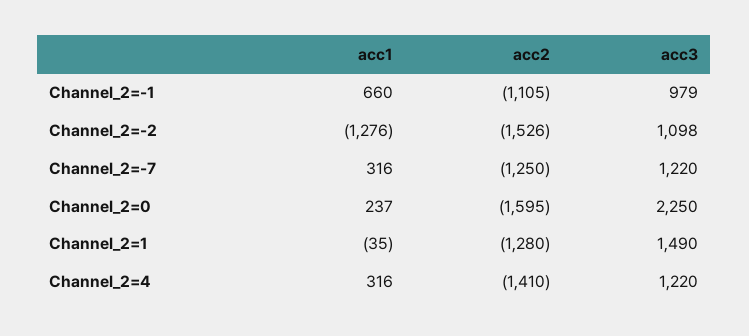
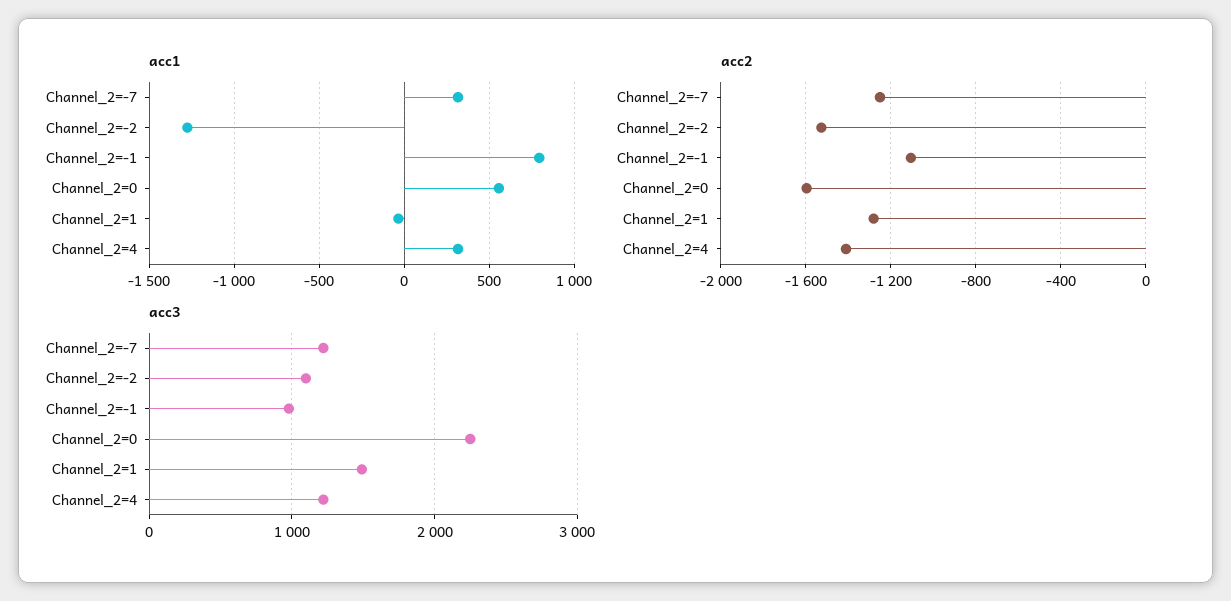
acc1, Channel_2=-1: 660 -> 800
acc1, Channel_2=0: 237 -> 550

